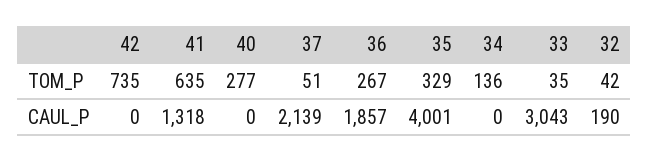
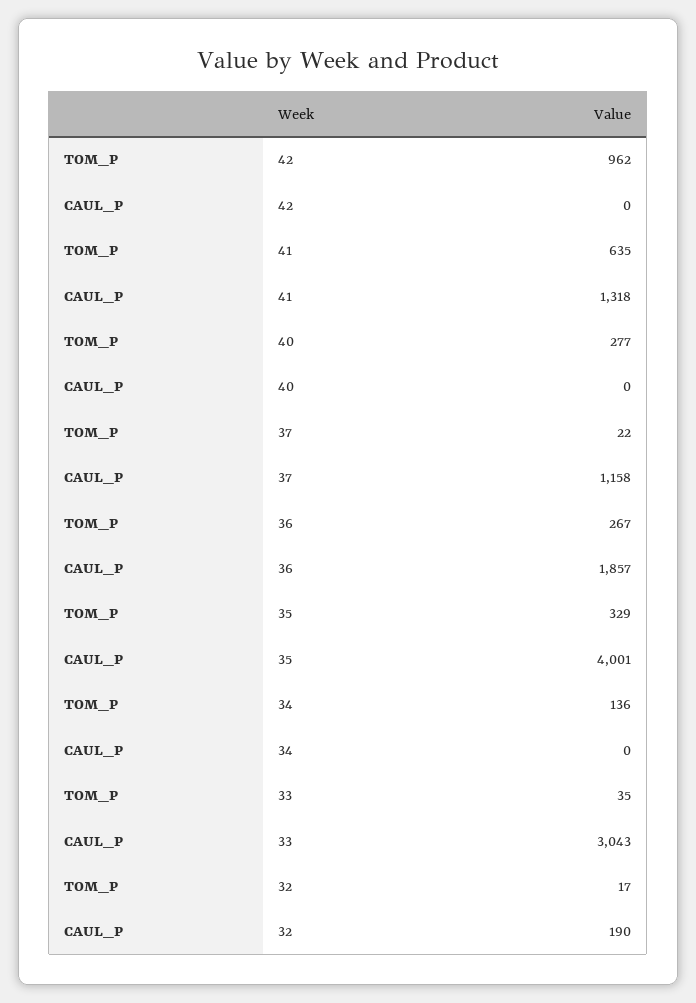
42, TOM_P: 735 -> 962
37, TOM_P: 51 -> 22
32, TOM_P: 42 -> 17
37, CAUL_P: 2139 -> 1158

